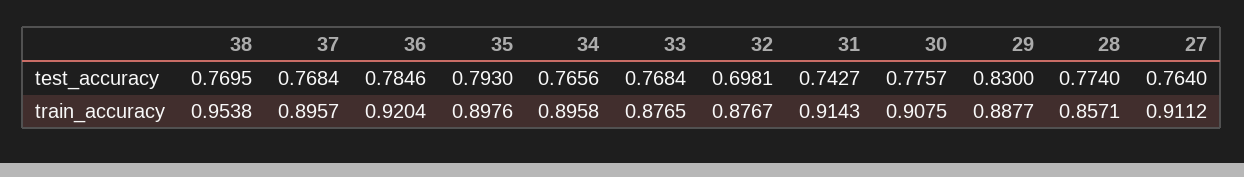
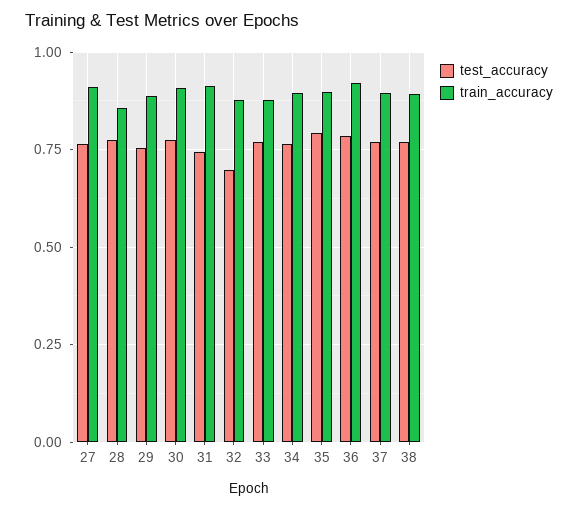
test_accuracy, 29: 0.83 -> 0.75
train_accuracy, 38: 0.9538 -> 0.9

